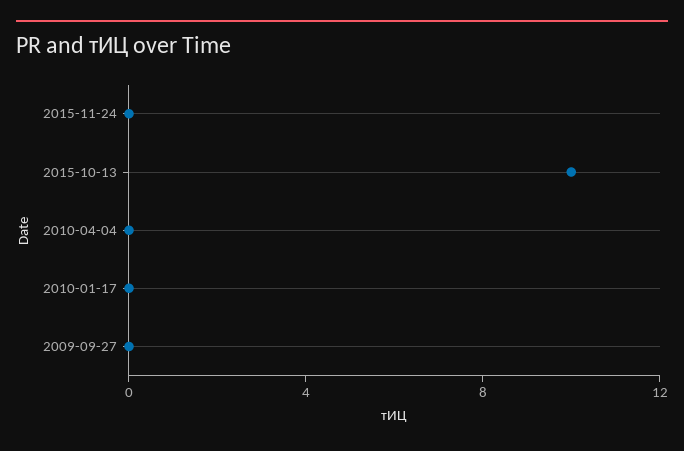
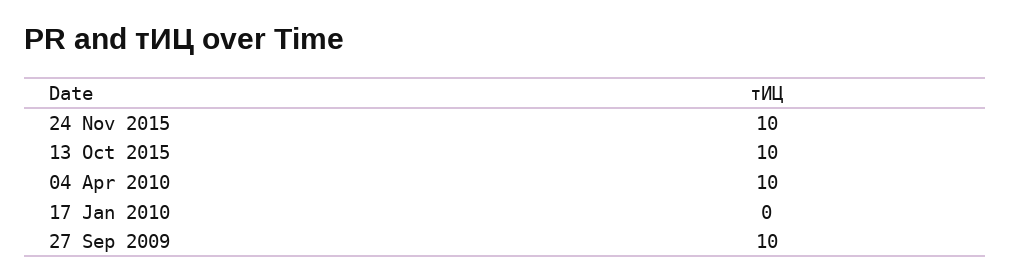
2015-11-24: 0 -> 10
2010-04-04: 0 -> 10
2009-09-27: 0 -> 10

